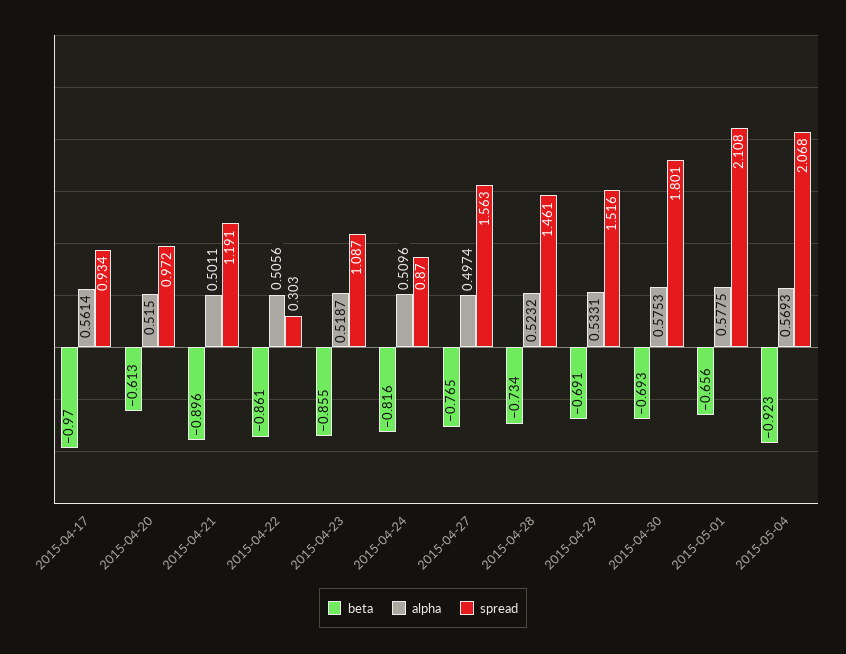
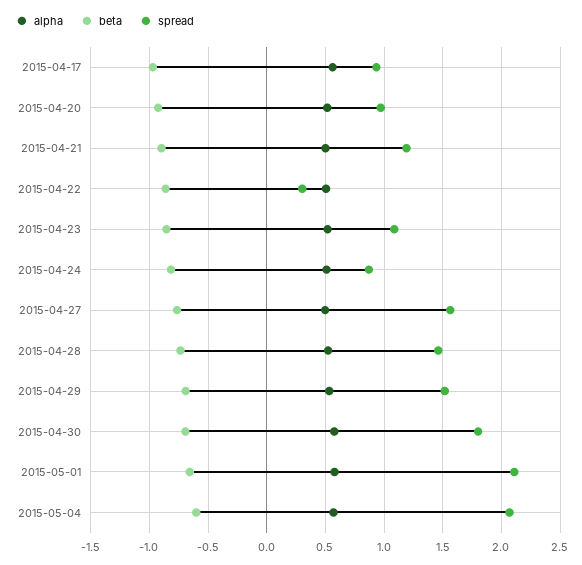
beta, 2015-04-20: -0.613 -> -0.9
beta, 2015-05-04: -0.923 -> -0.6

